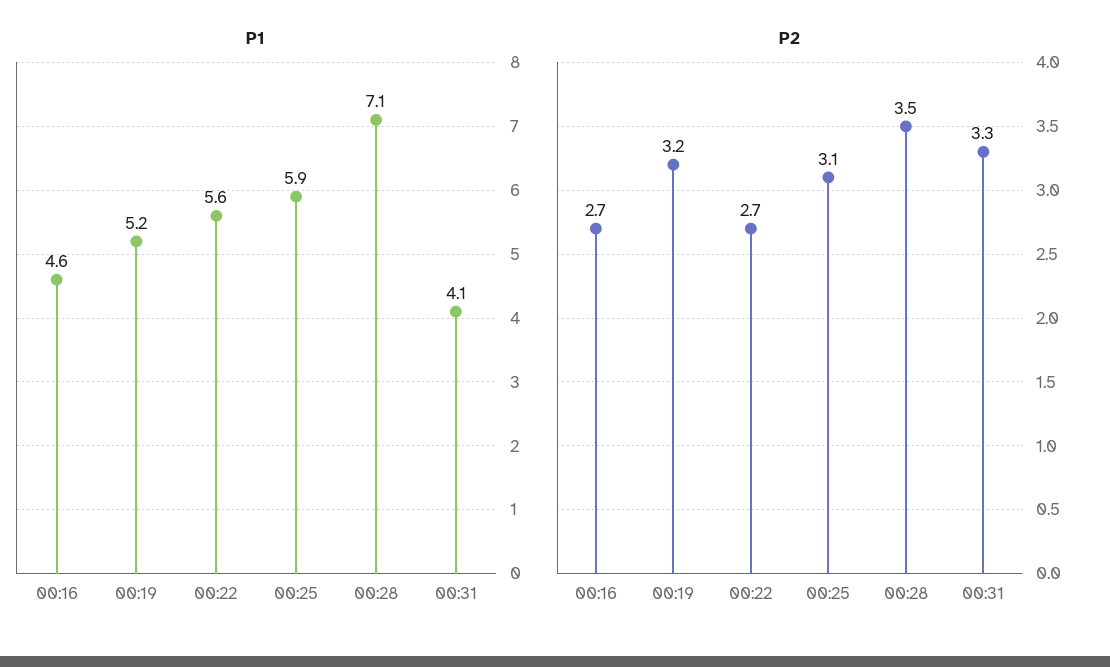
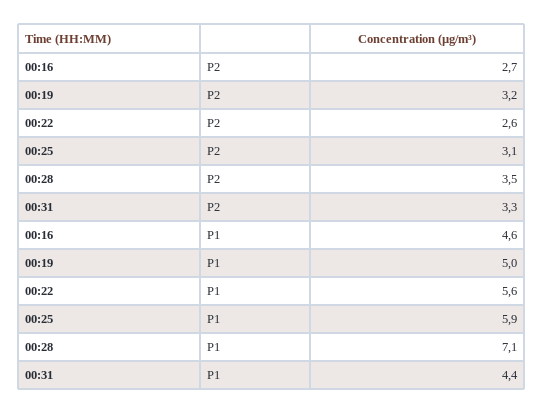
P1, 00:19: 5.2 -> 5
P1, 00:31: 4.1 -> 4.4
P2, 00:22: 2.7 -> 2.6

